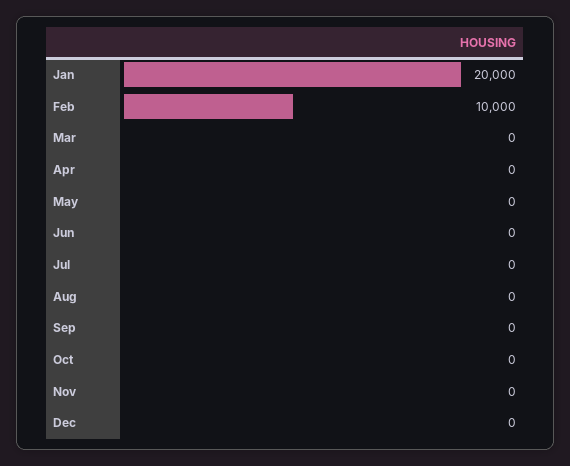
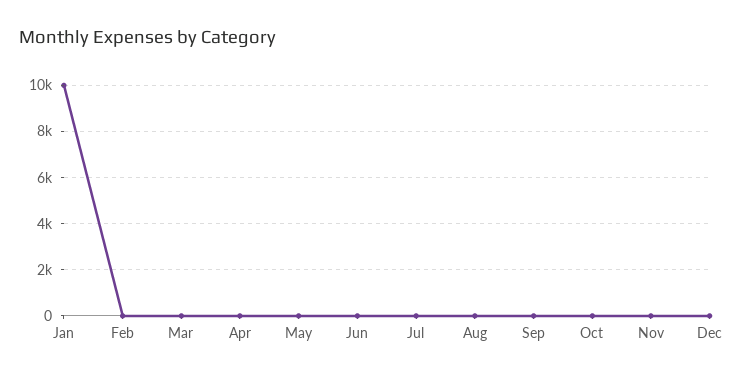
Jan: 20000 -> 10000
Feb: 10000 -> 0

